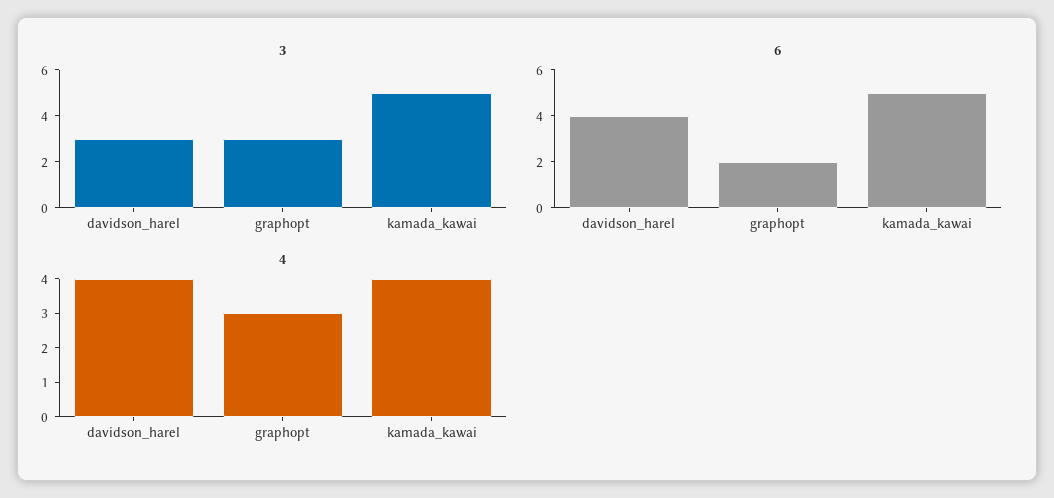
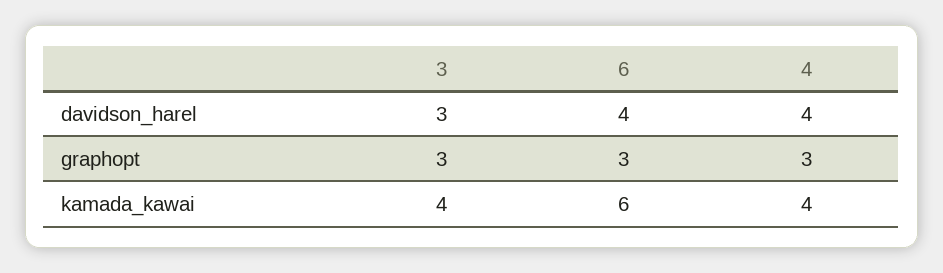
3, kamada_kawai: 5 -> 4
6, graphopt: 2 -> 3
6, kamada_kawai: 5 -> 6

